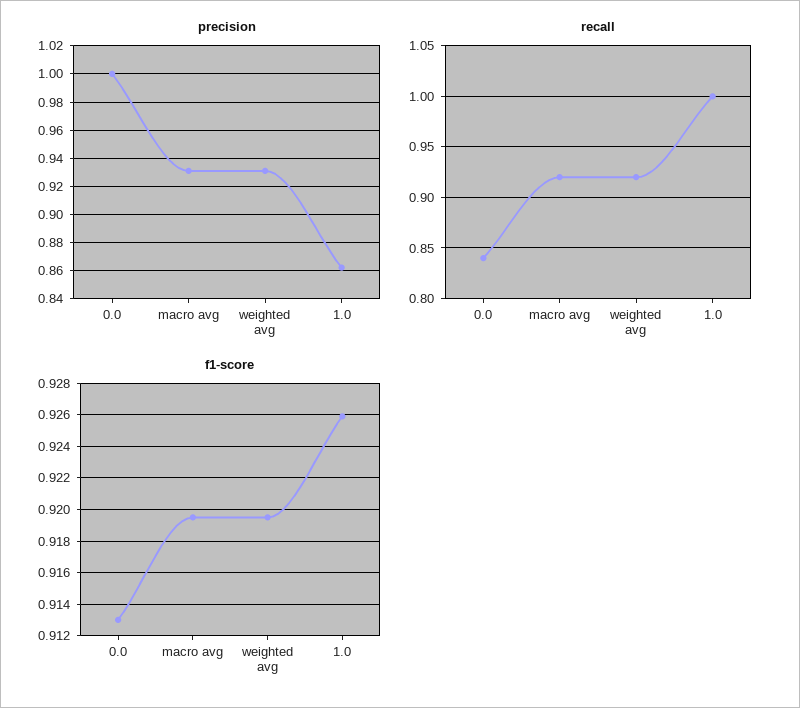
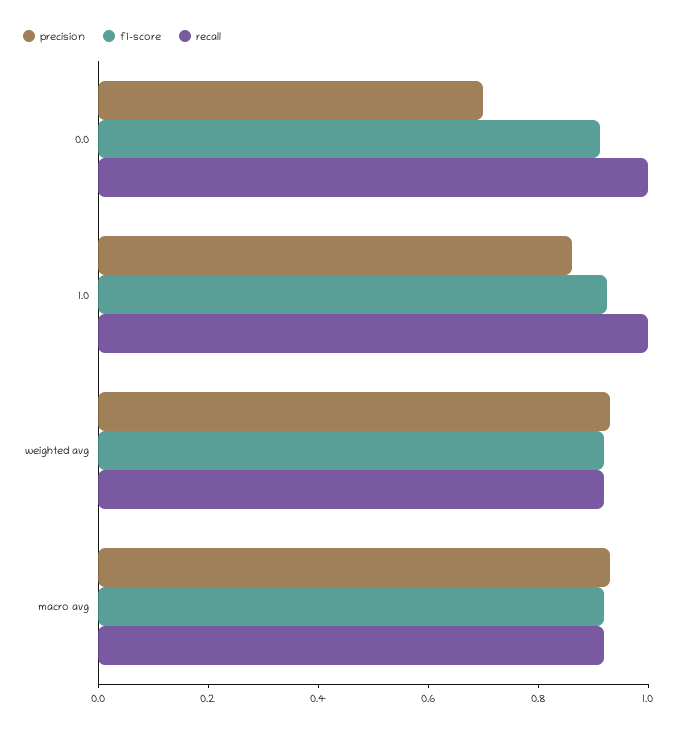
precision, 0.0: 1 -> 0.7
recall, 0.0: 0.84 -> 1

